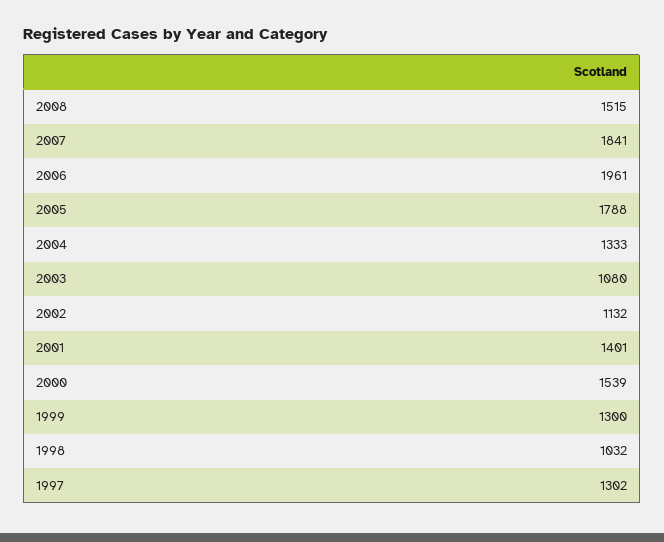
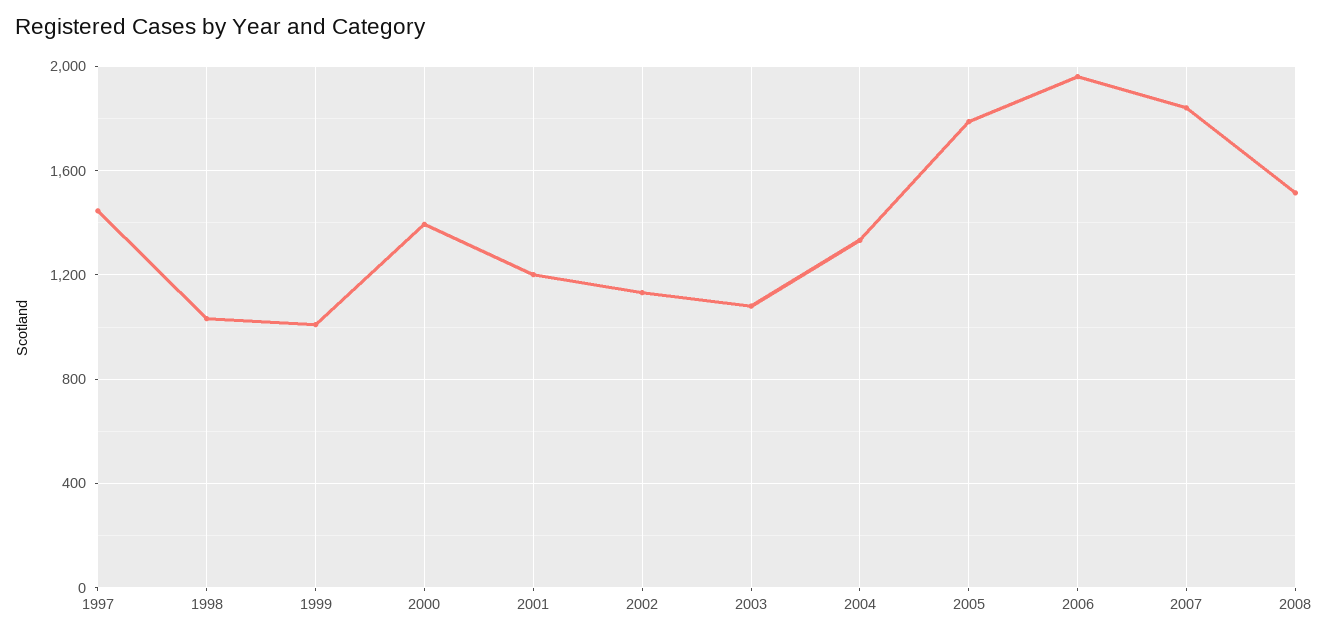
2001: 1401 -> 1200
2000: 1539 -> 1400
1999: 1300 -> 1000
1997: 1302 -> 1450

